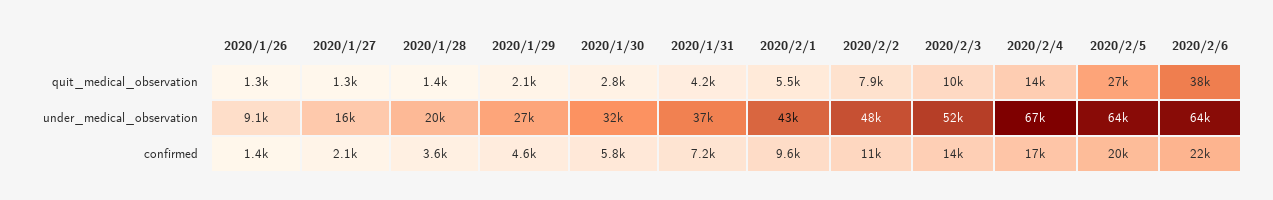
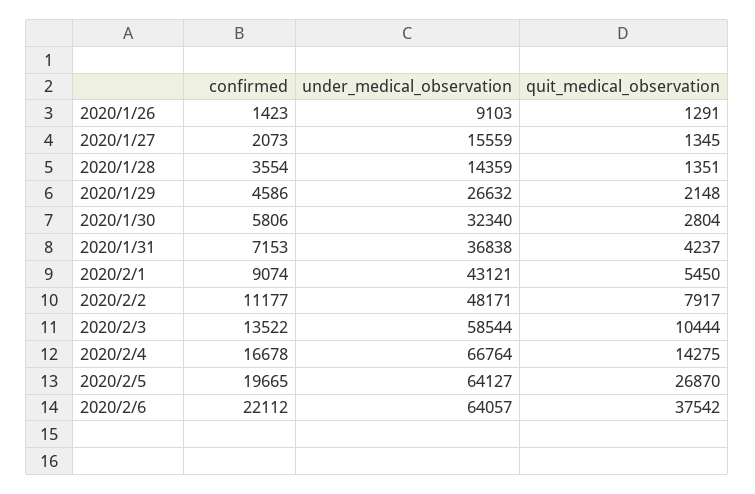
2020/1/28, under_medical_observation: 20000 -> 14359
2020/2/3, under_medical_observation: 52000 -> 58544
2020/2/1, confirmed: 9600 -> 9074

